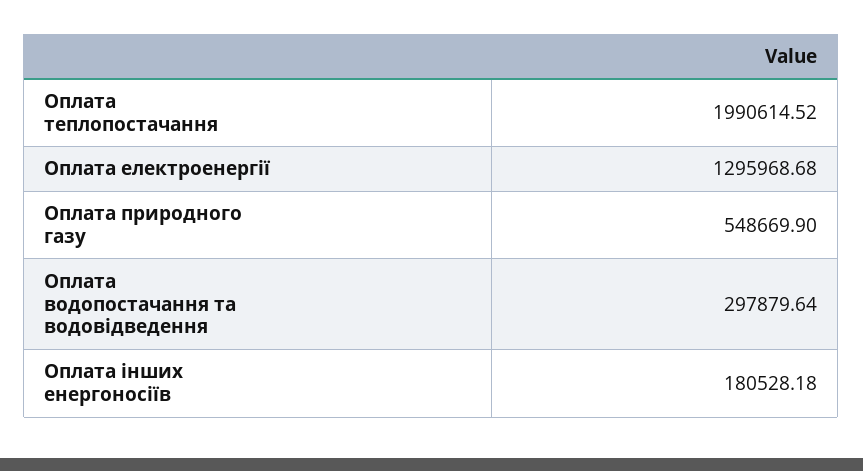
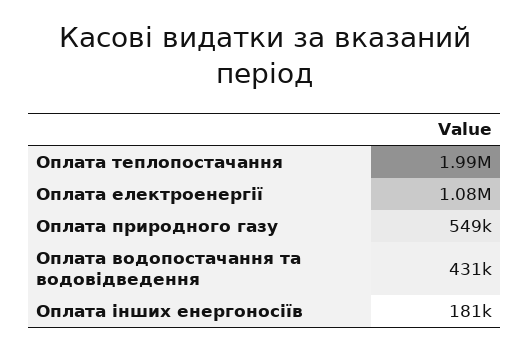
Оплата електроенергії: 1295968.68 -> 1080000
Оплата водопостачання та водовідведення: 297879.64 -> 431000

